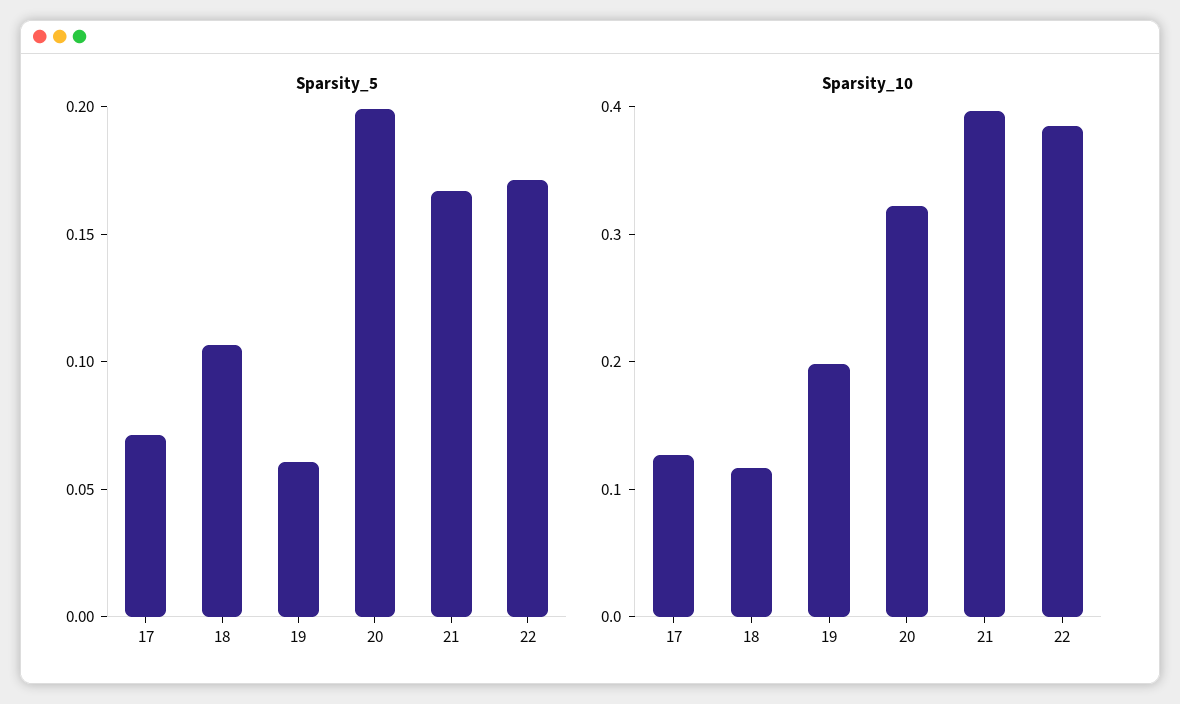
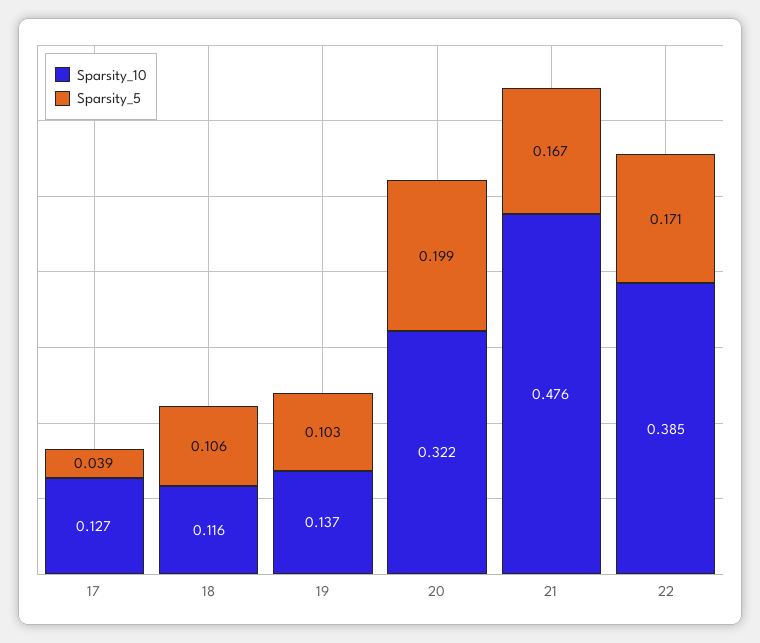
Sparsity_5, 17: 0.07 -> 0.039
Sparsity_5, 19: 0.06 -> 0.103
Sparsity_10, 19: 0.2 -> 0.137
Sparsity_10, 21: 0.4 -> 0.476

